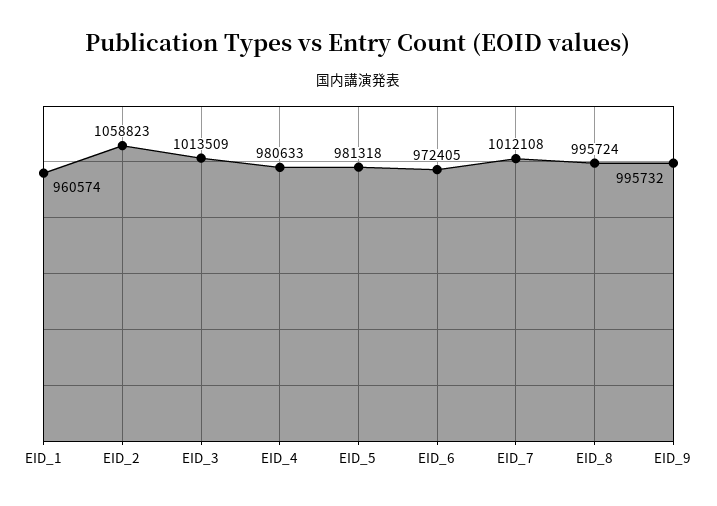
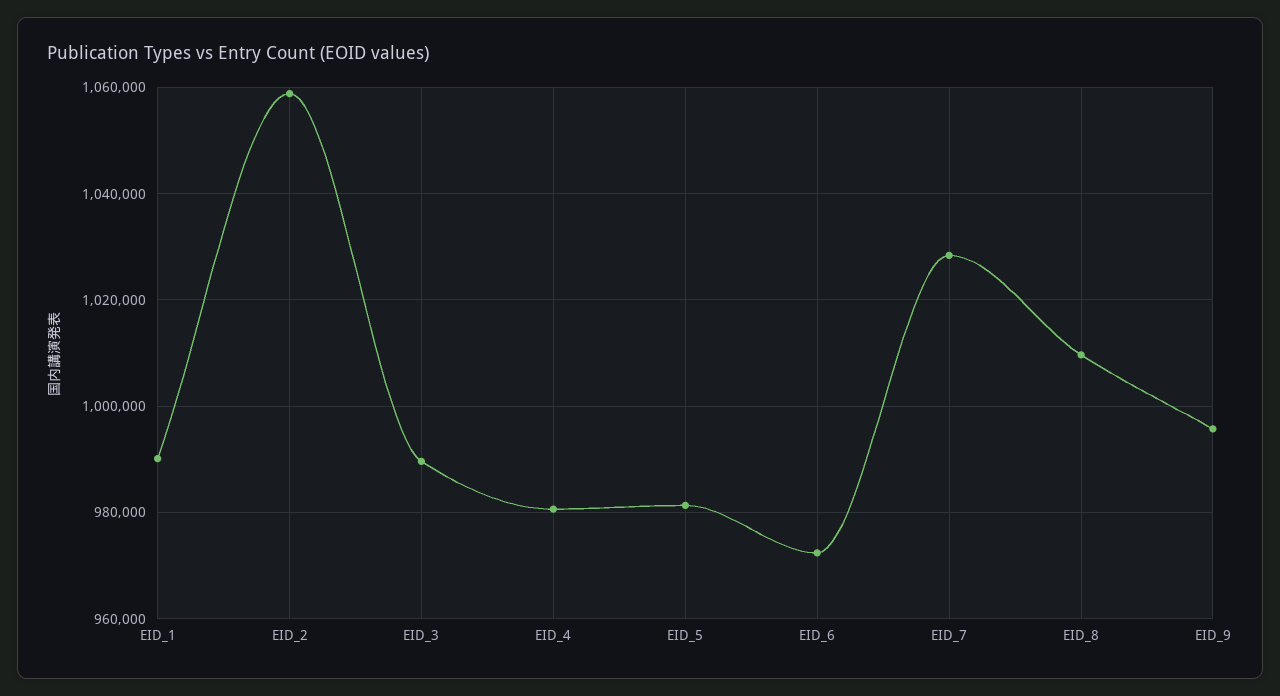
EID_1: 960574 -> 990000
EID_3: 1013509 -> 990000
EID_7: 1012108 -> 1028000
EID_8: 995724 -> 1010000

